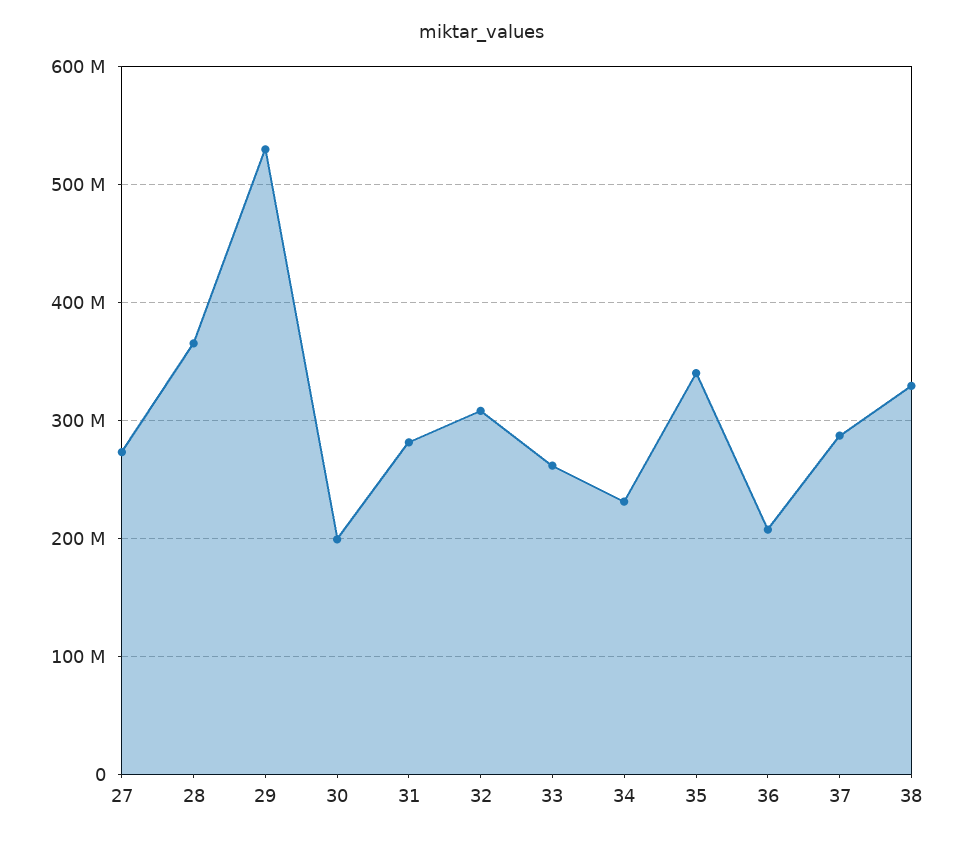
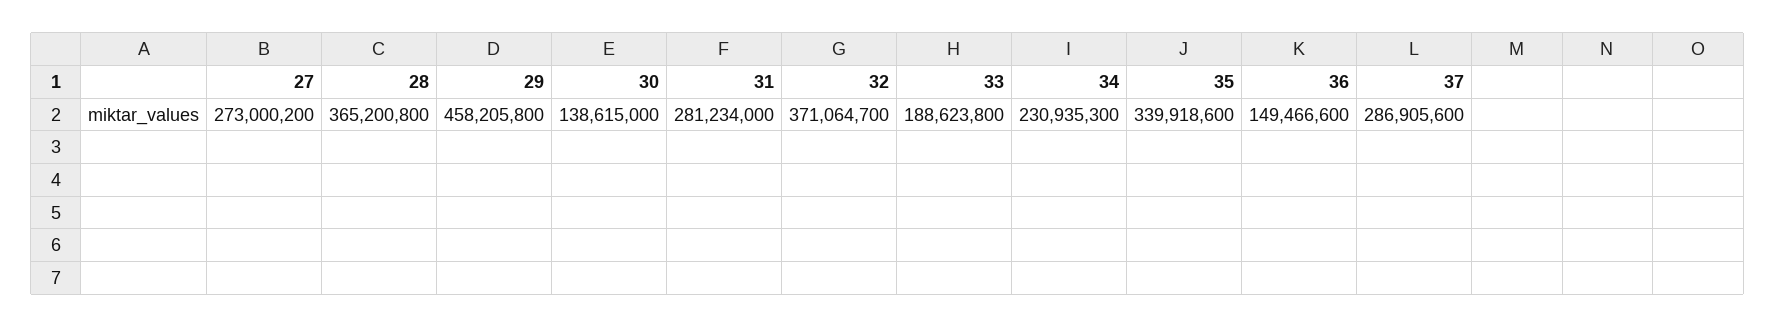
29: 530000000 -> 458205800
30: 200000000 -> 138615000
32: 310000000 -> 371064700
33: 260000000 -> 188623800
36: 210000000 -> 149466600
38: 330000000 -> none

